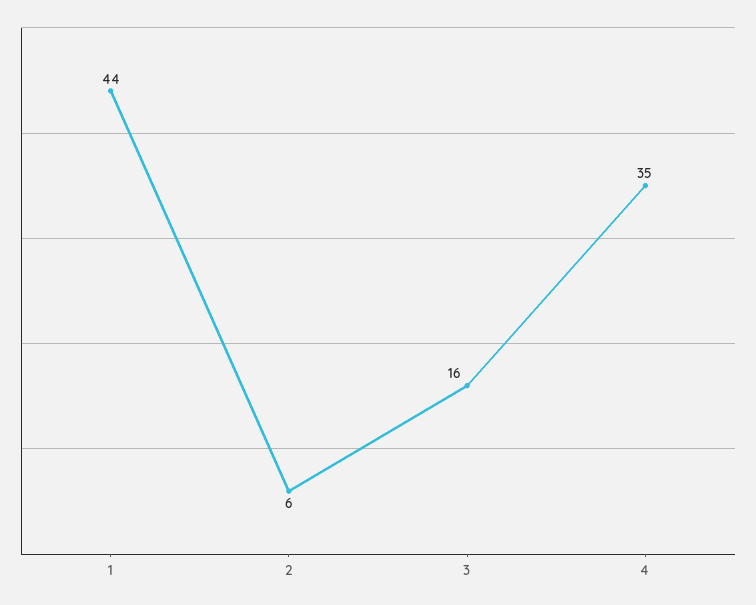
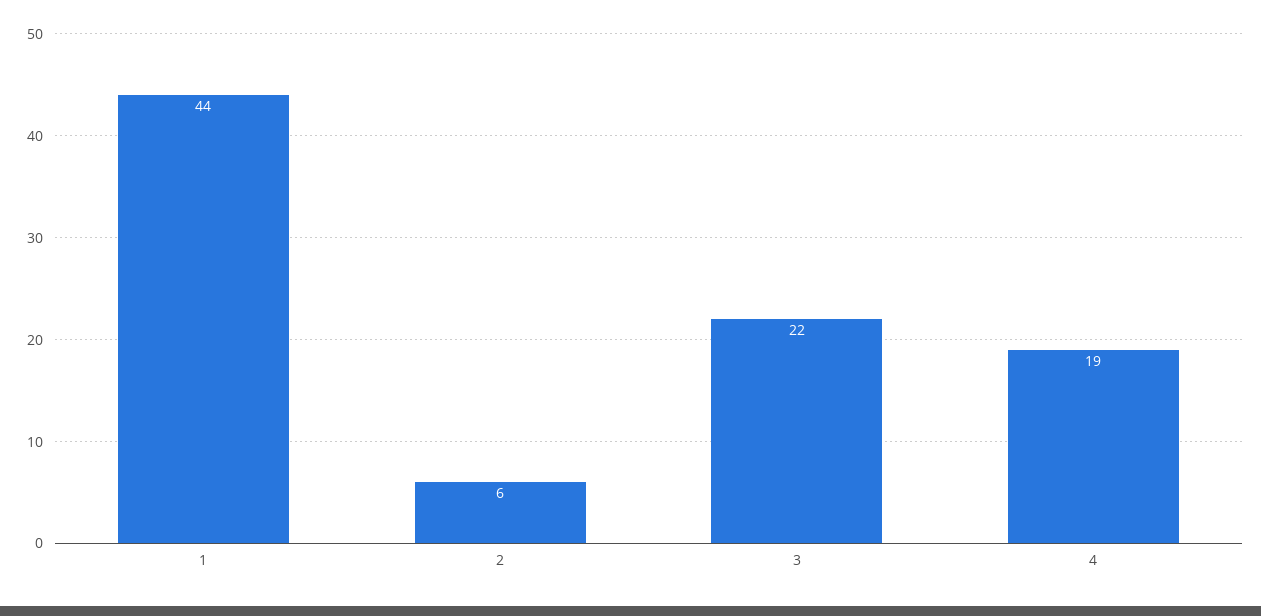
3: 16 -> 22
4: 35 -> 19

